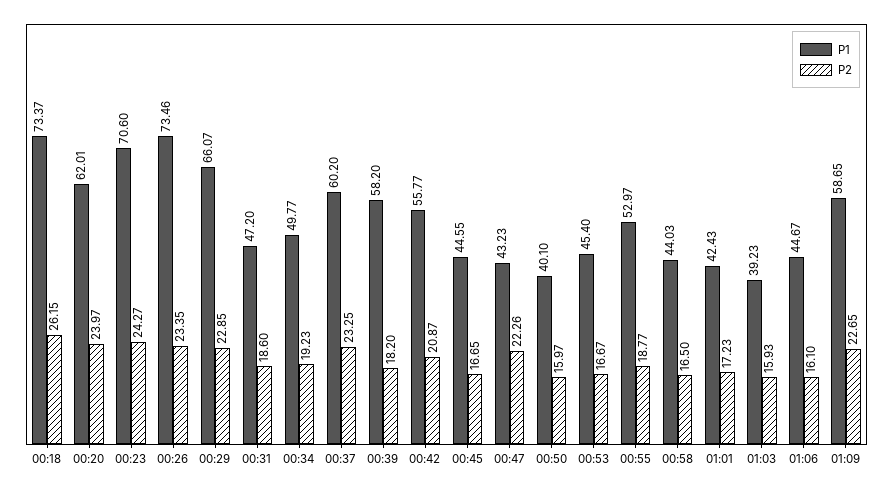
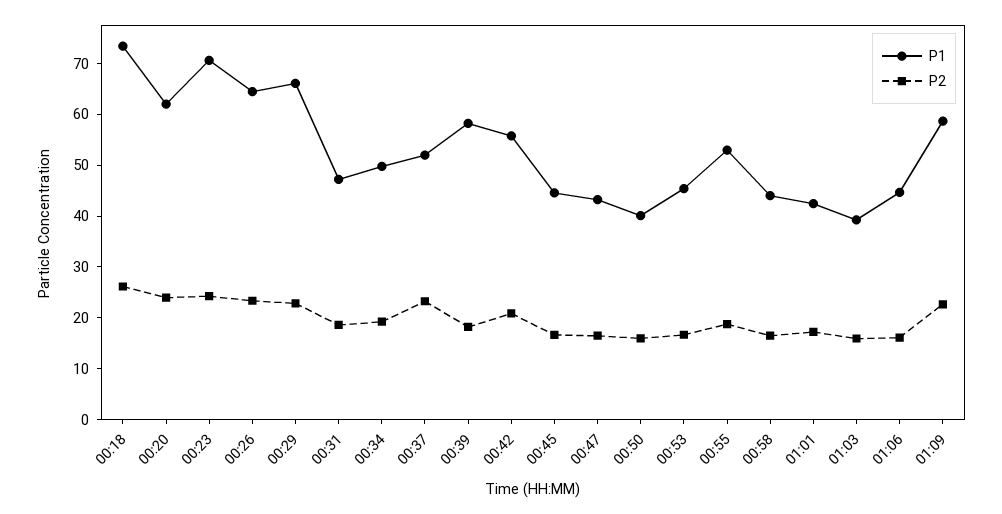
P1, 00:26: 73.46 -> 64
P1, 00:37: 60.2 -> 52
P2, 00:47: 22.26 -> 16

